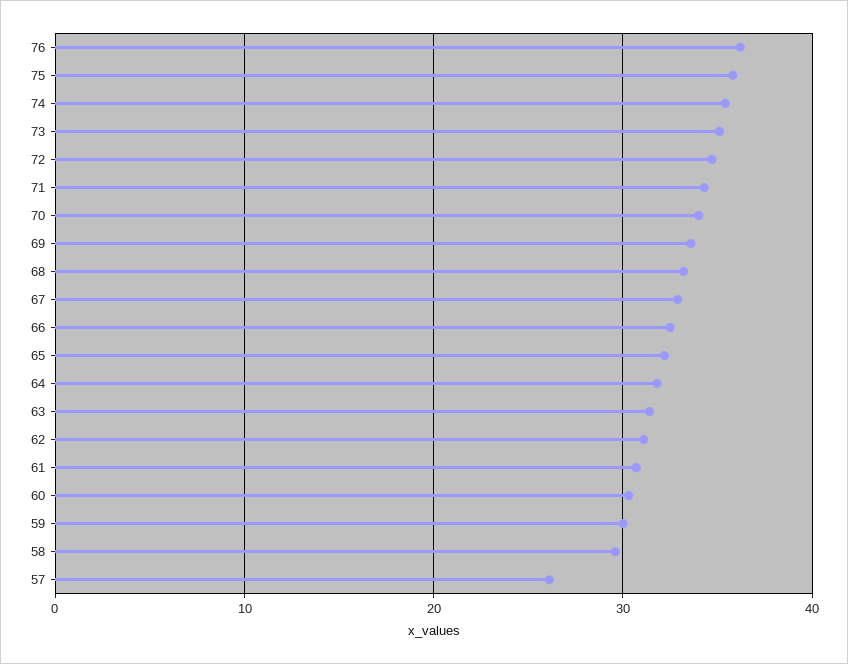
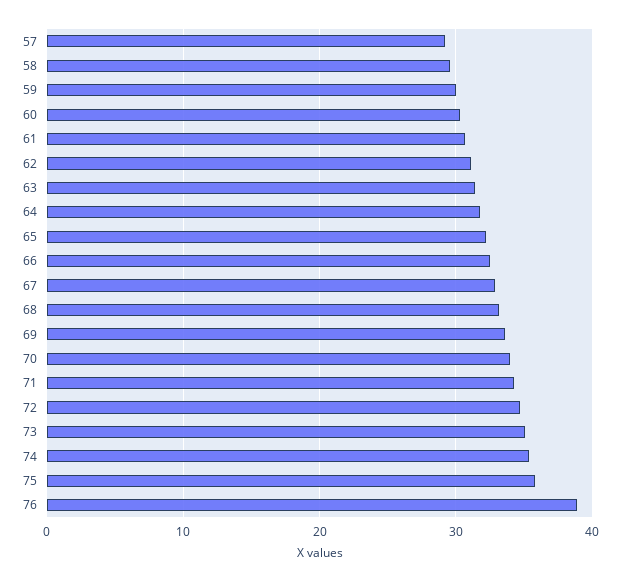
76: 36 -> 39
57: 26 -> 29

